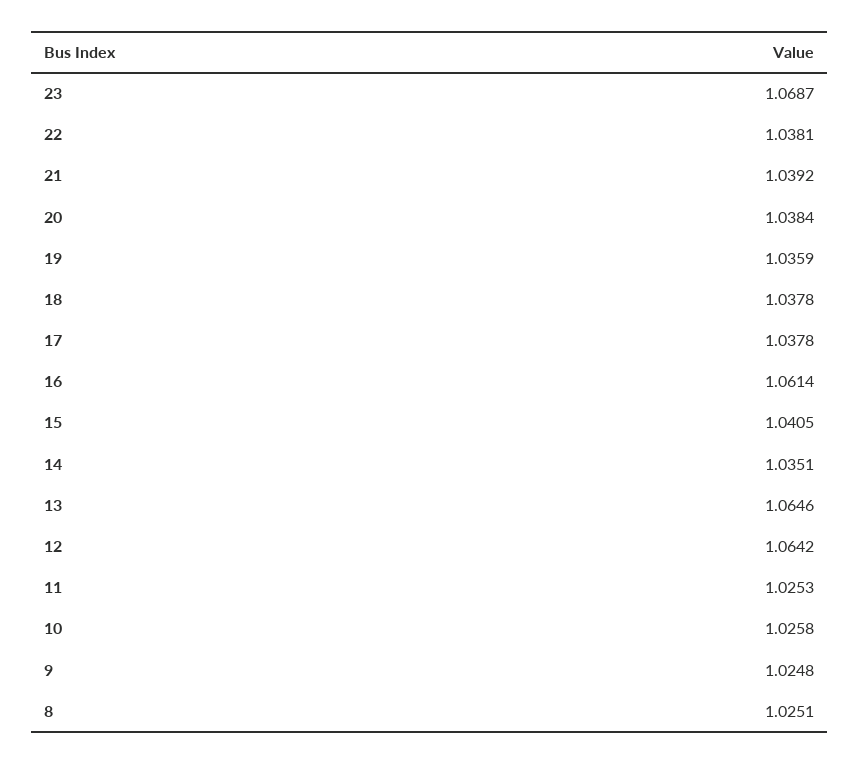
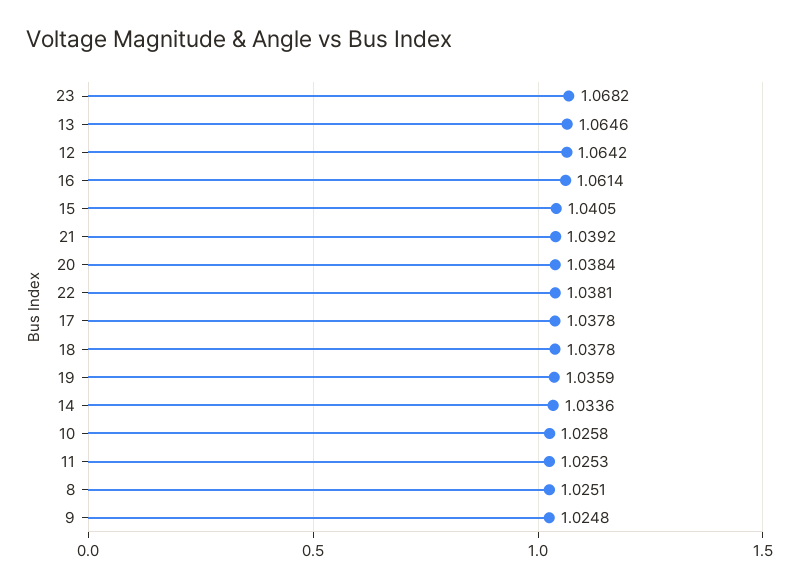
23: 1.0687 -> 1.0682
14: 1.0351 -> 1.0336

